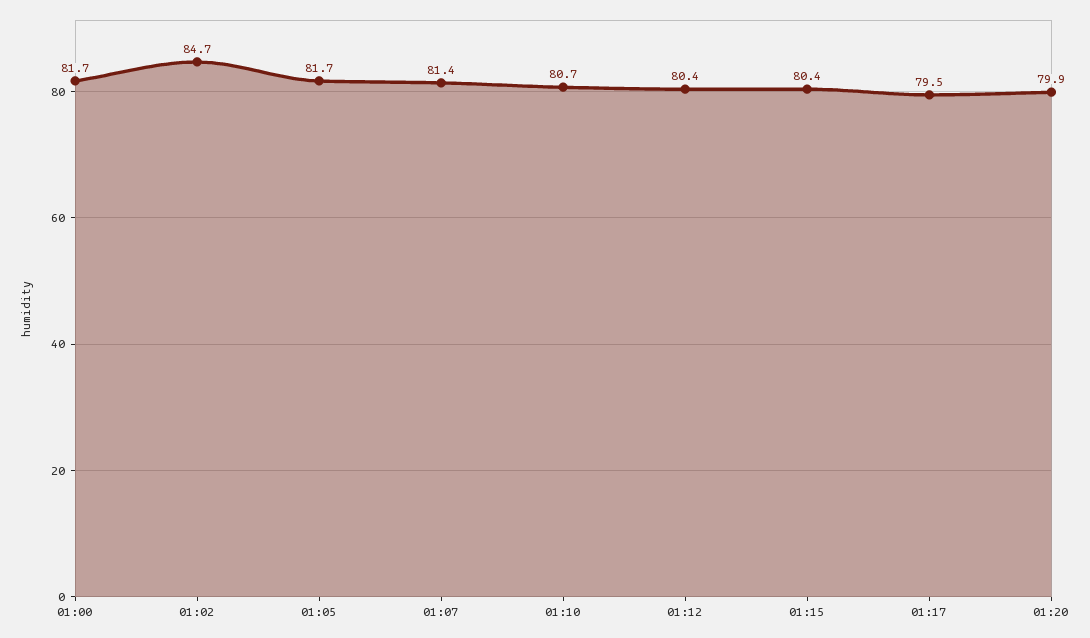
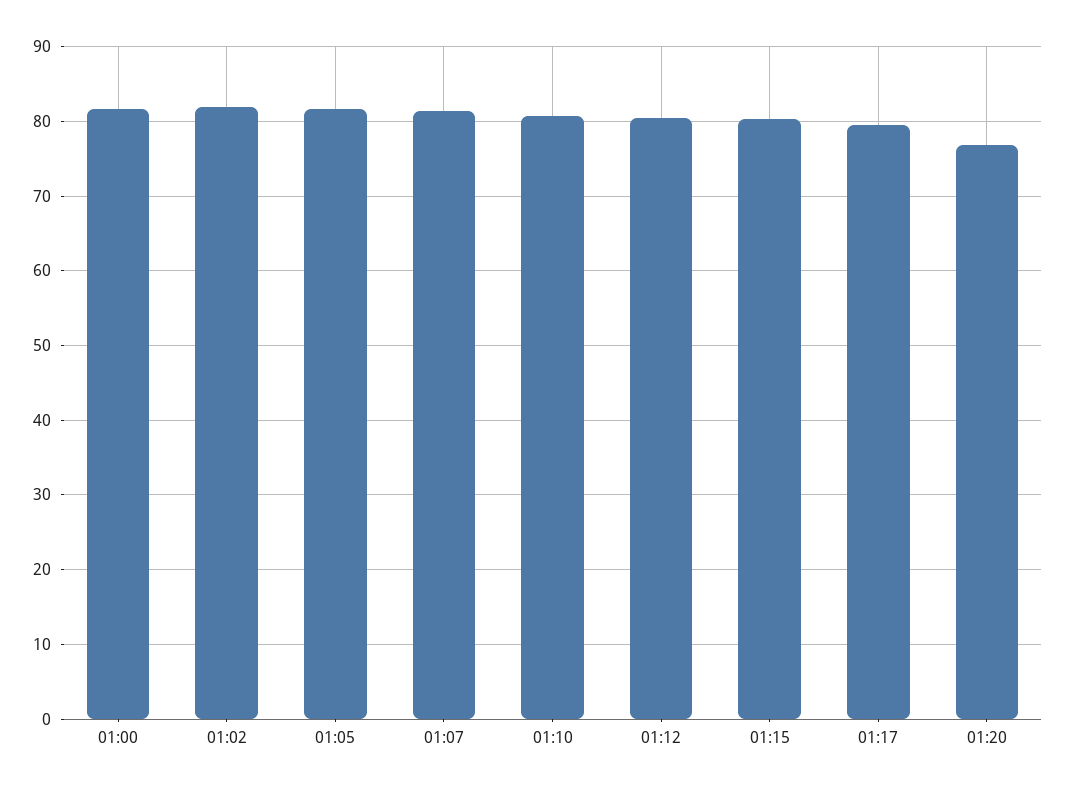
01:02: 84.7 -> 82
01:20: 79.9 -> 77

